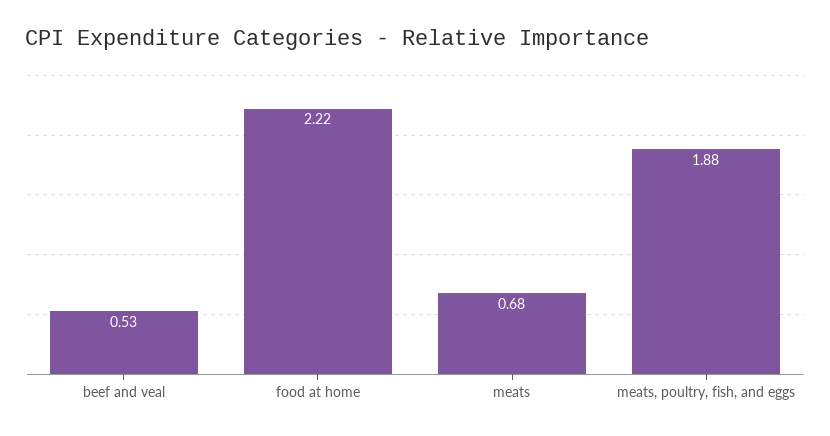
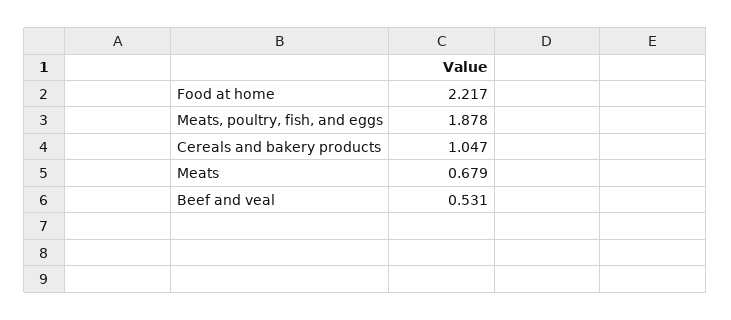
Cereals and bakery products: none -> 1.047

